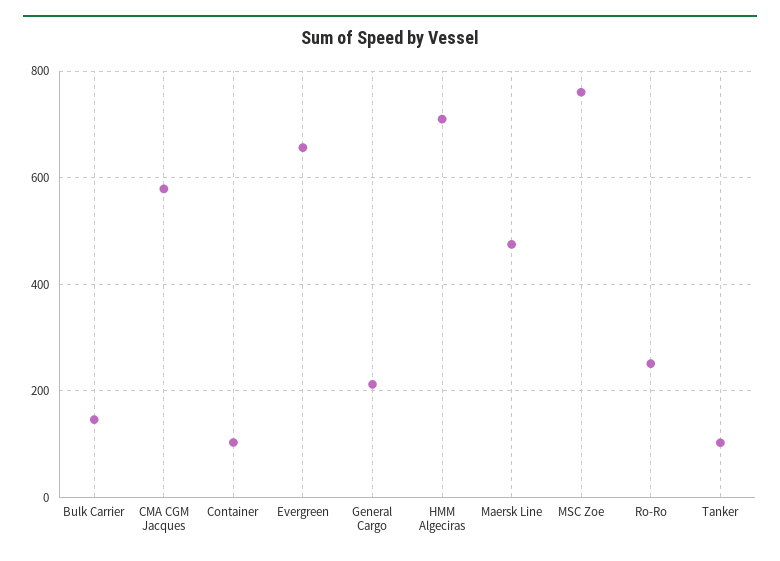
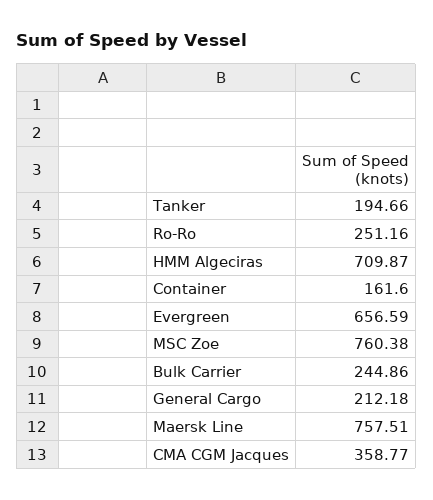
Bulk Carrier: 140 -> 244.86
CMA CGM Jacques: 580 -> 358.77
Container: 100 -> 161.6
Maersk Line: 480 -> 757.51
Tanker: 100 -> 194.66

